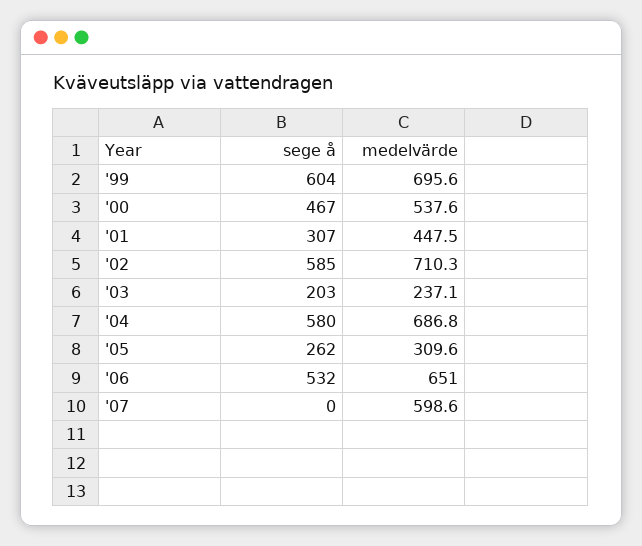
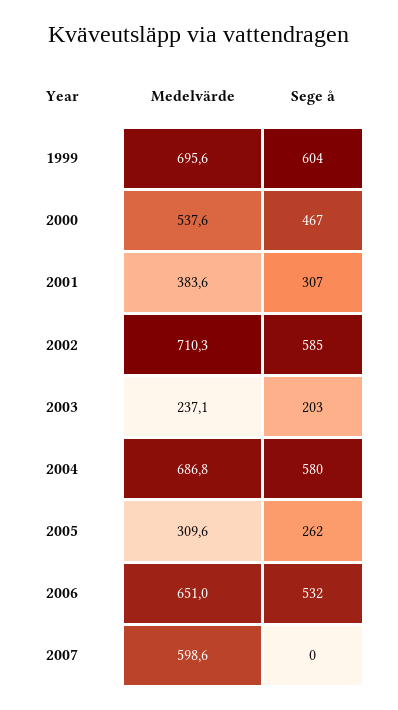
medelvärde, '01: 447.5 -> 383.6

